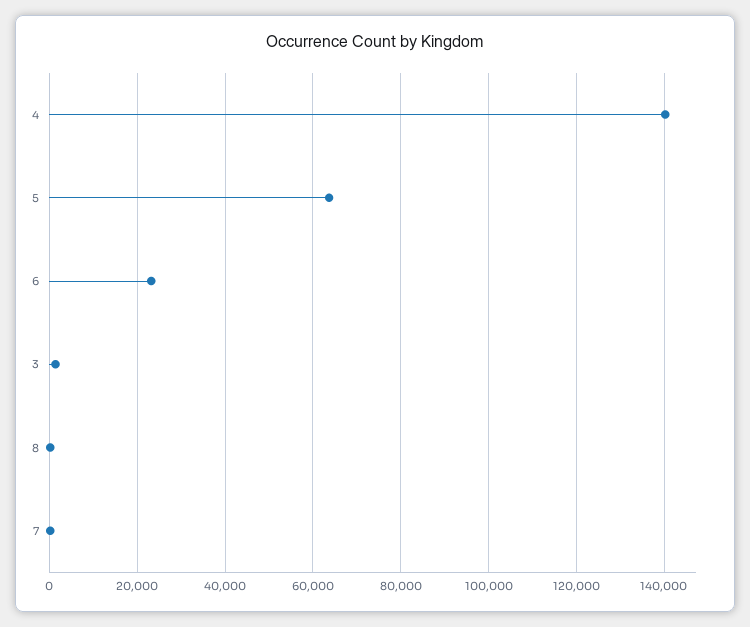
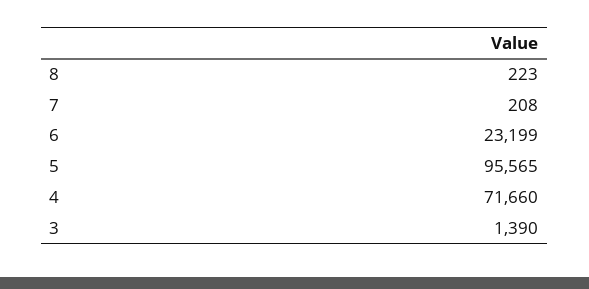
4: 140000 -> 71660
5: 64000 -> 95565

